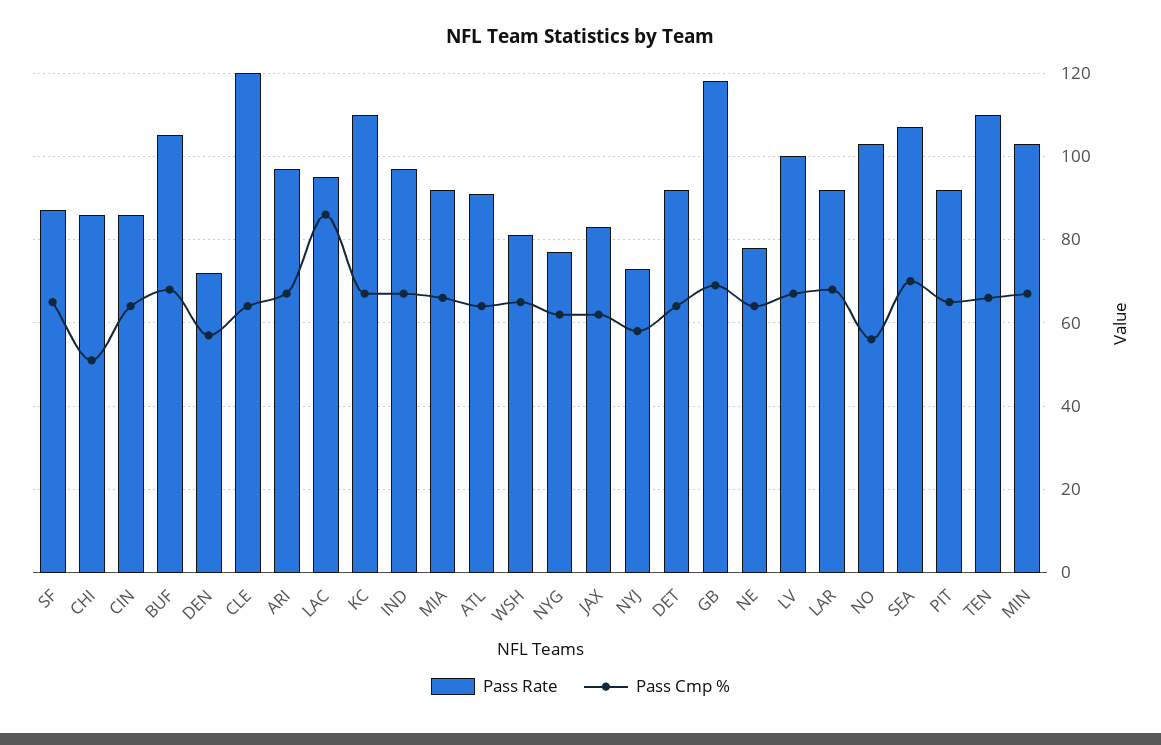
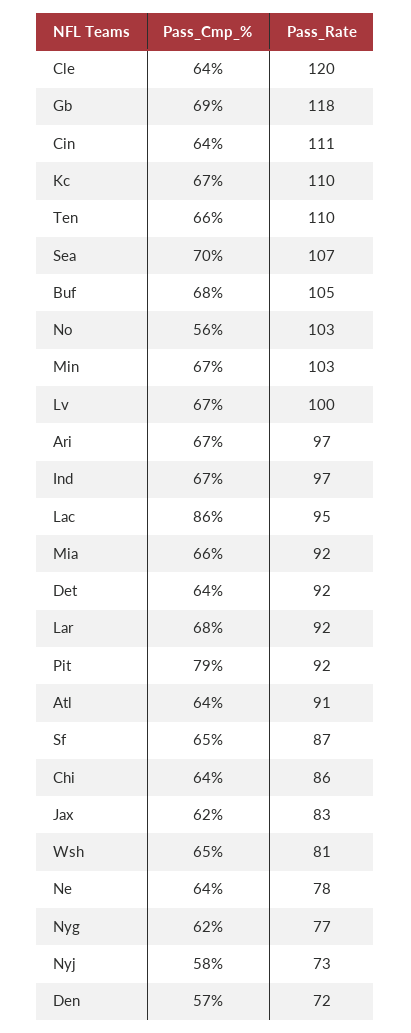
Pass Cmp %, CHI: 50 -> 64
Pass Rate, CIN: 85 -> 111
Pass Cmp %, PIT: 65 -> 79

